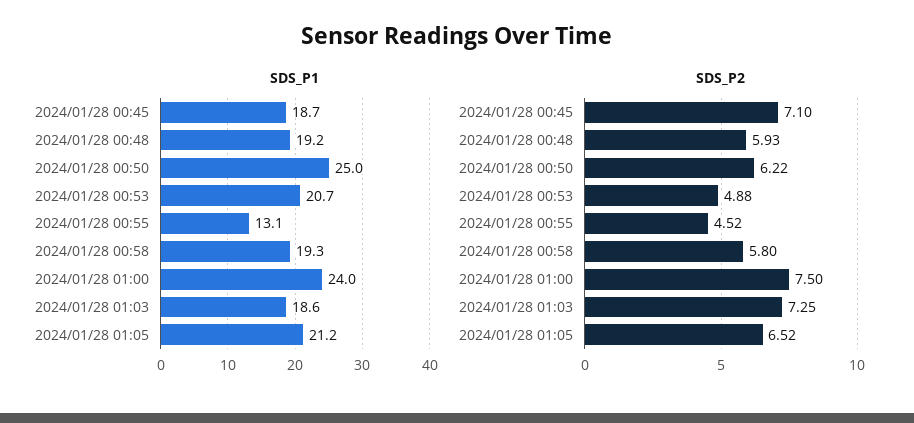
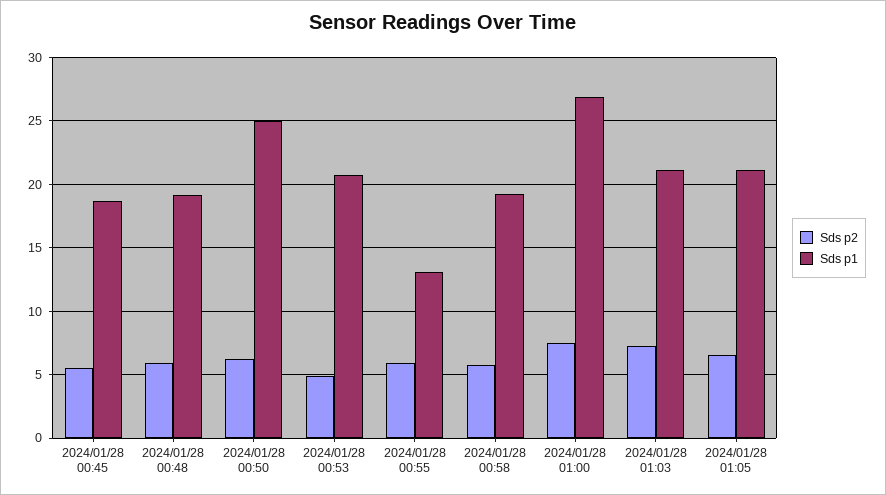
SDS_P1, 2024/01/28 01:00: 24 -> 27
SDS_P1, 2024/01/28 01:03: 18.6 -> 21
SDS_P2, 2024/01/28 00:45: 7.1 -> 5.5
SDS_P2, 2024/01/28 00:55: 4.52 -> 6

